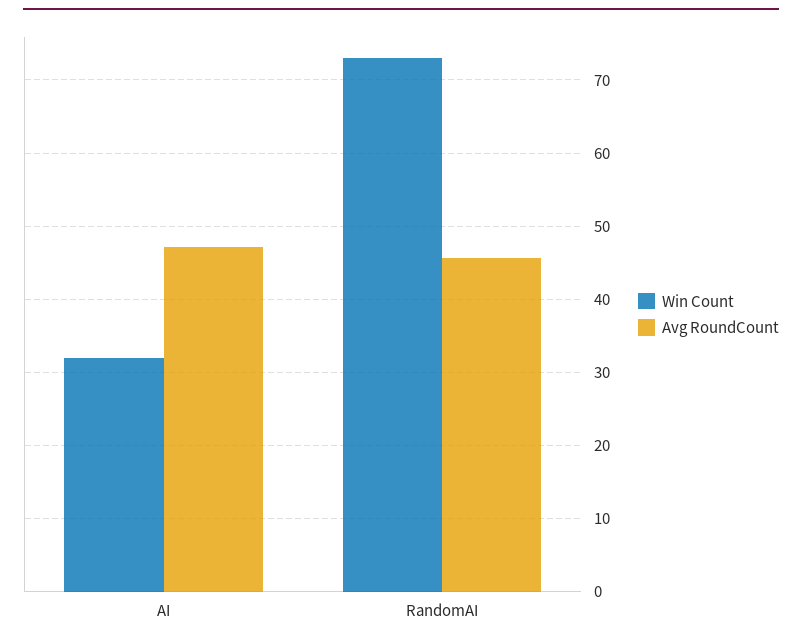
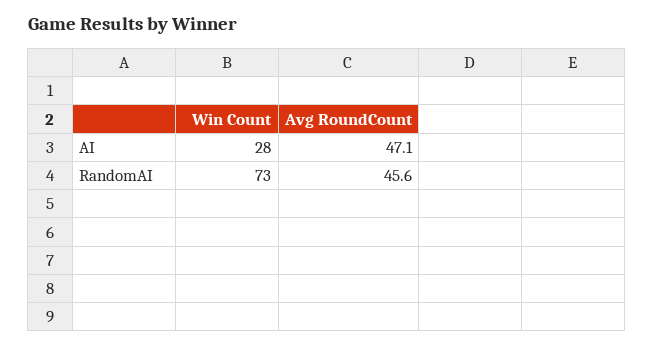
Win Count, AI: 32 -> 28

